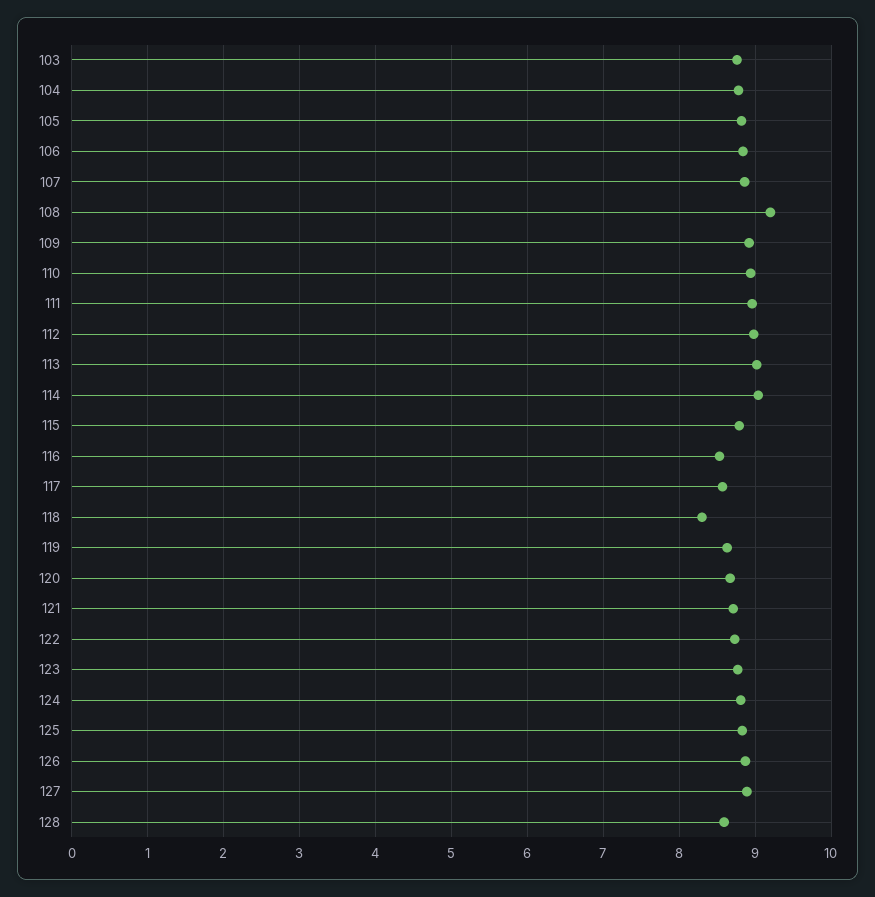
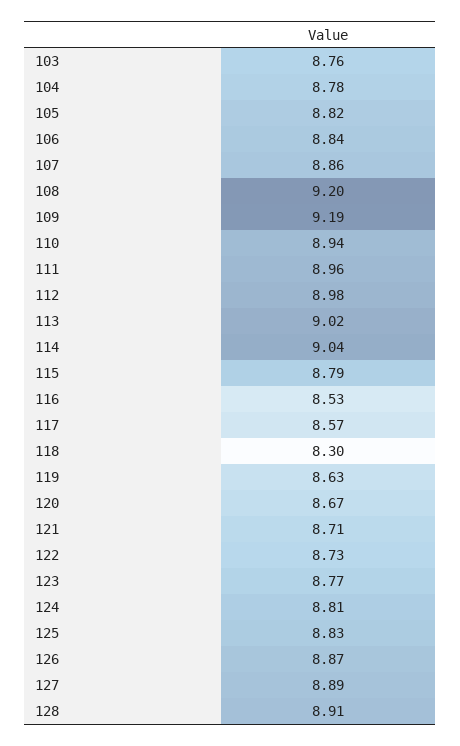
109: 8.9 -> 9.19
128: 8.6 -> 8.91

